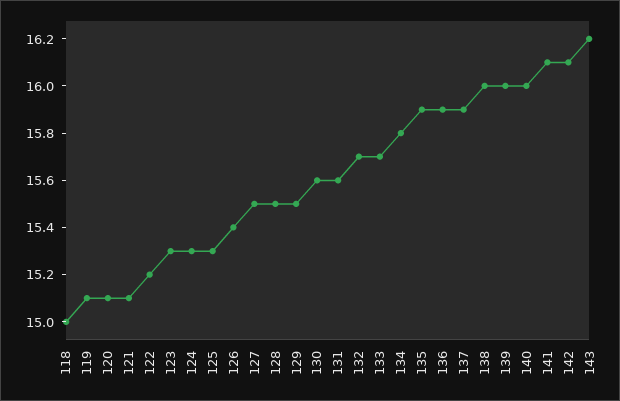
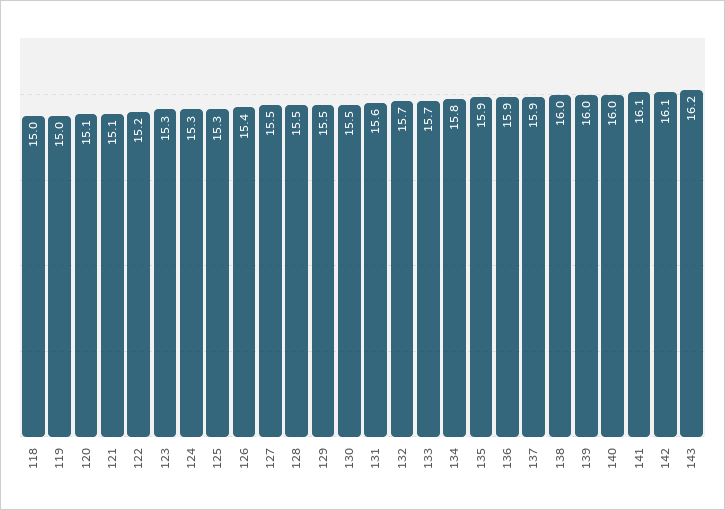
119: 15.1 -> 15
130: 15.6 -> 15.5

